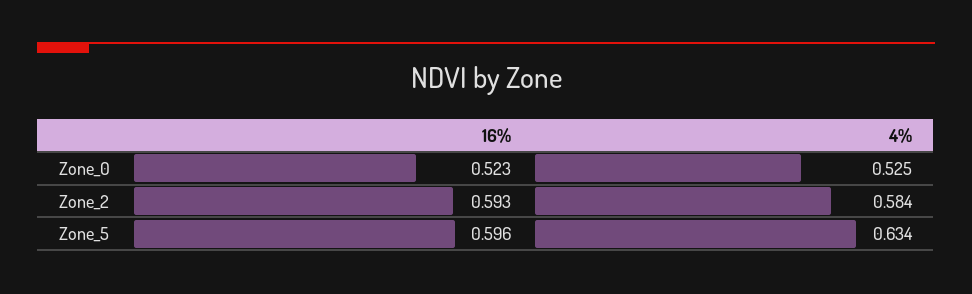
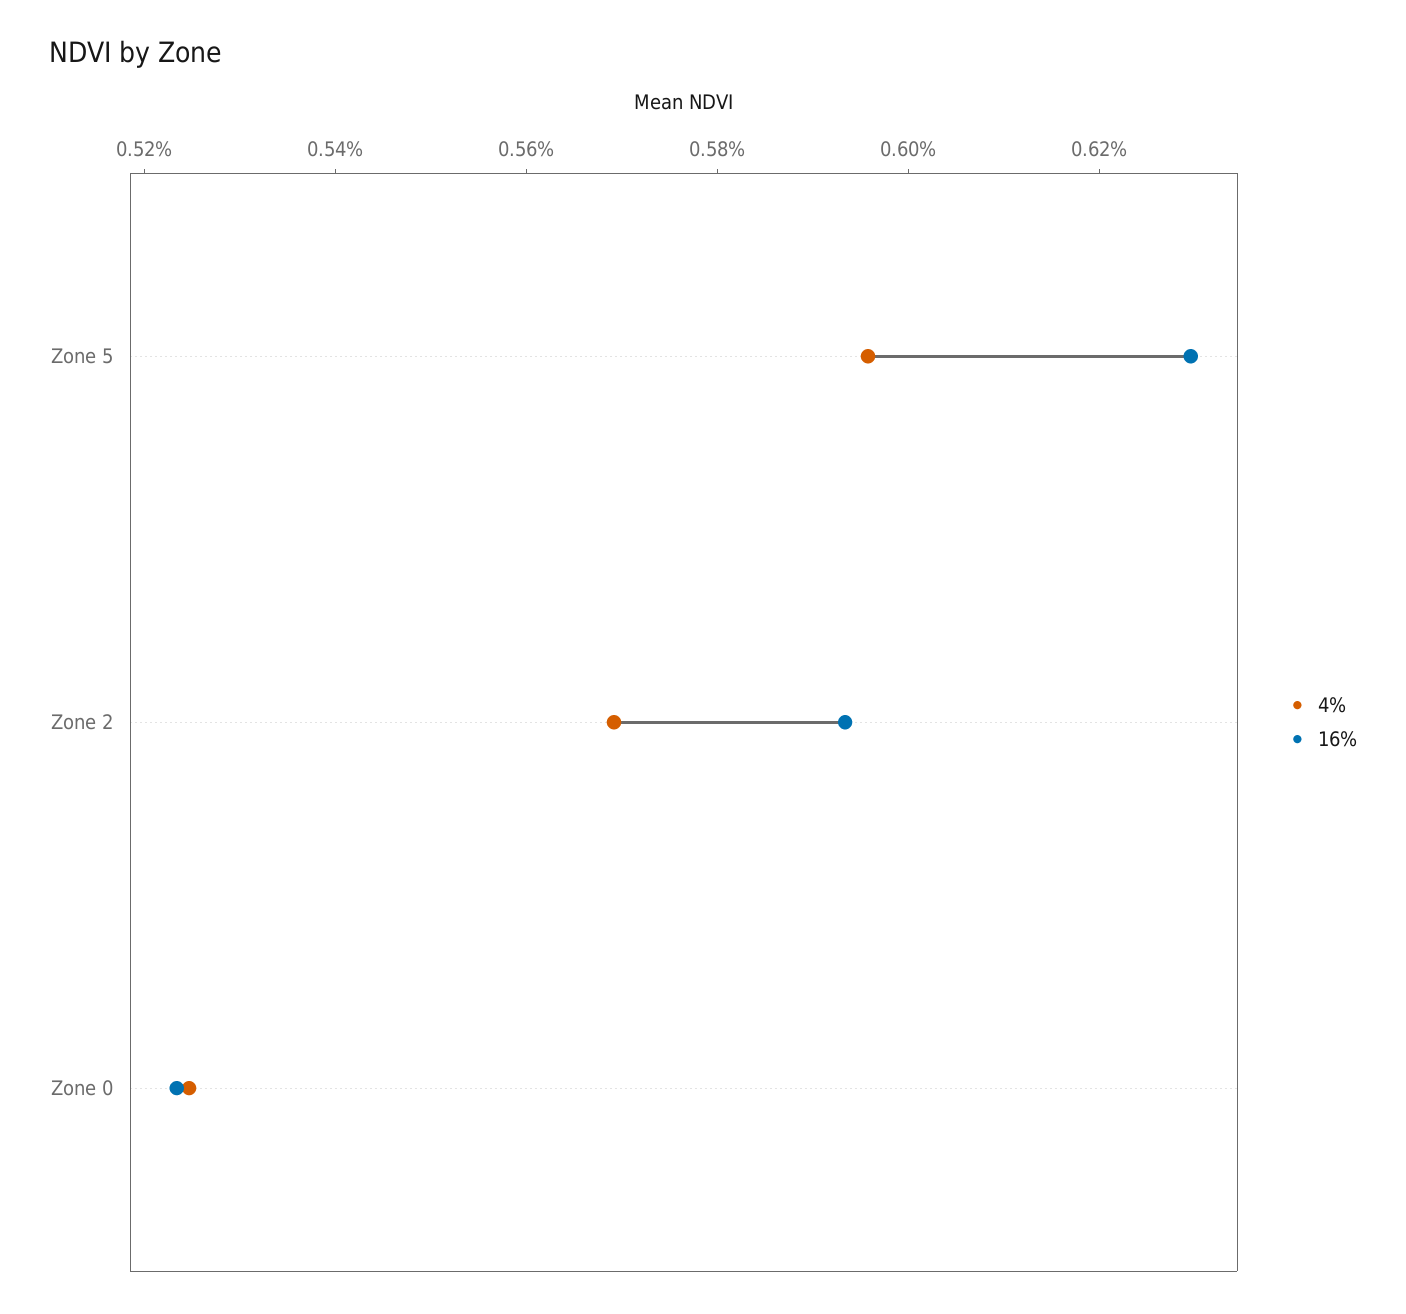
4%, Zone_2: 0.584 -> 0.57
16%, Zone_5: 0.596 -> 0.63
4%, Zone_5: 0.634 -> 0.595

